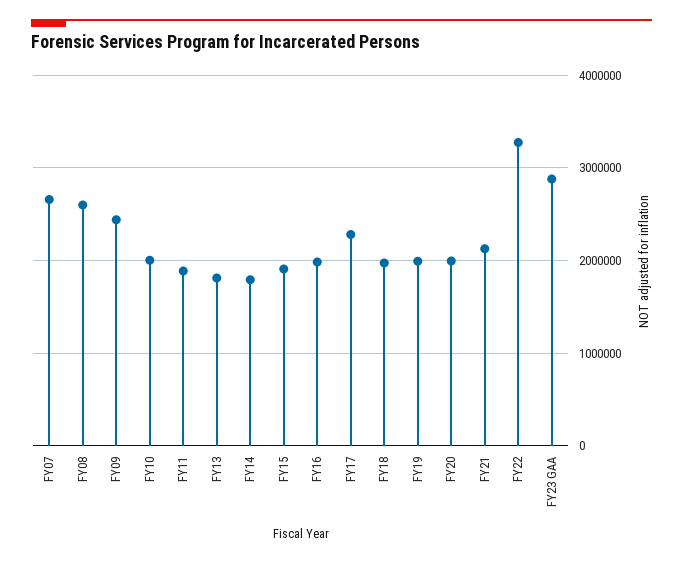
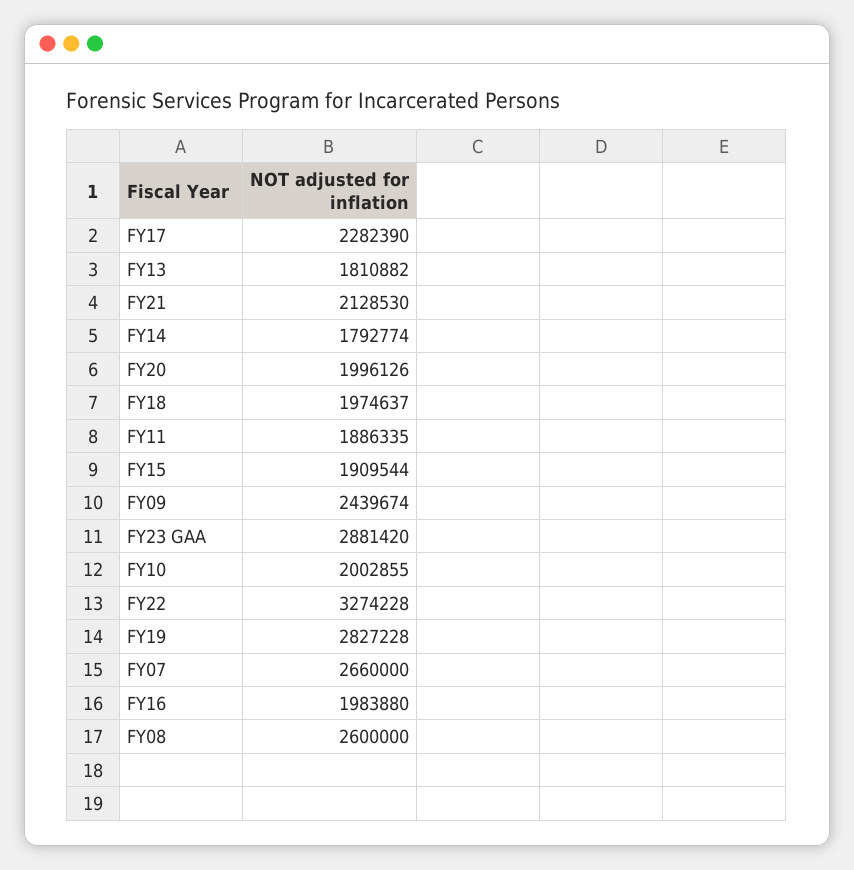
FY19: 2000000 -> 2827228

